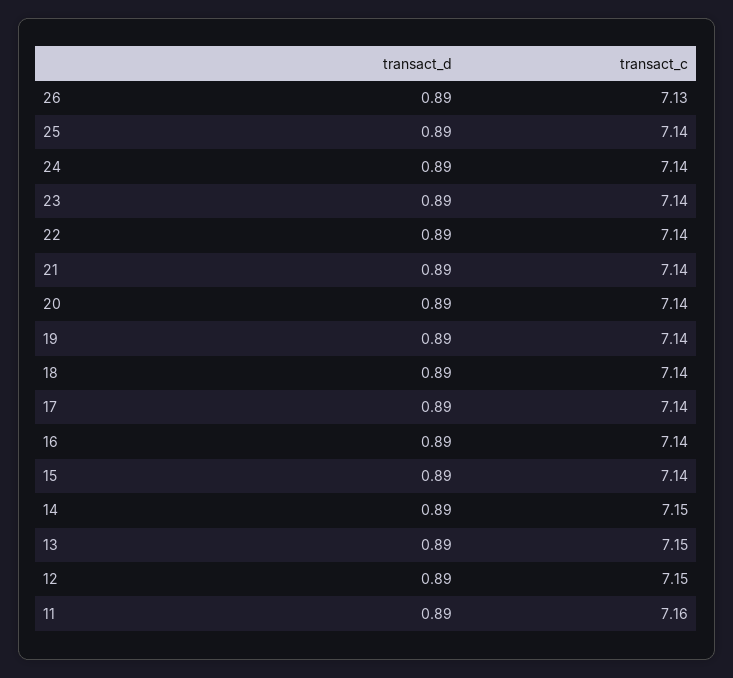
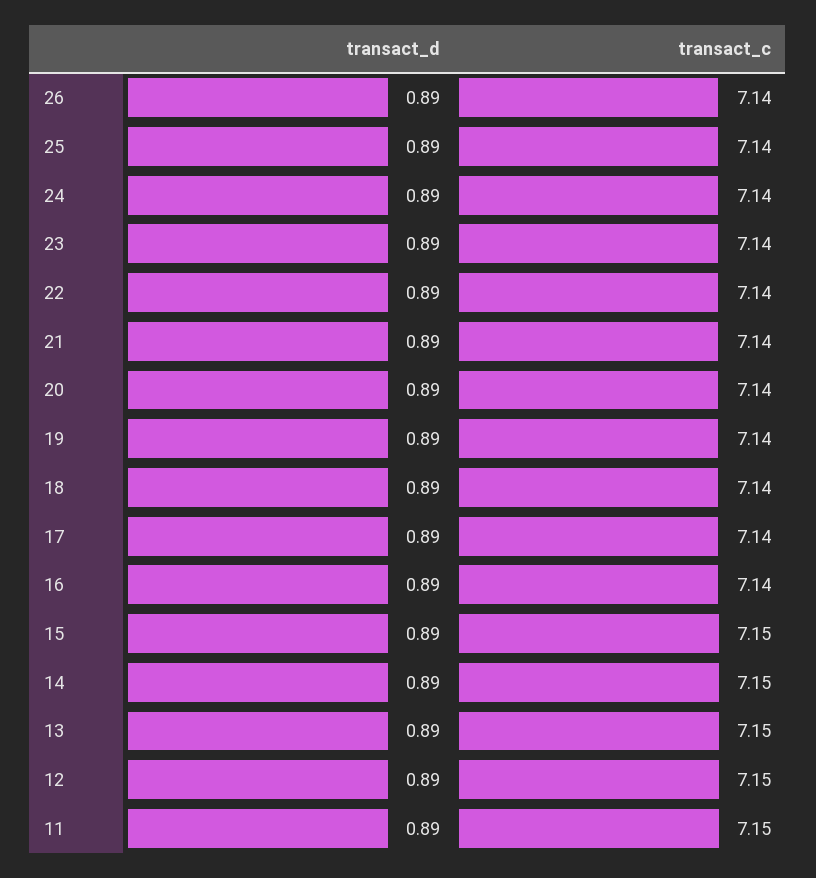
transact_c, 26: 7.13 -> 7.14
transact_c, 15: 7.14 -> 7.15
transact_c, 11: 7.16 -> 7.15

